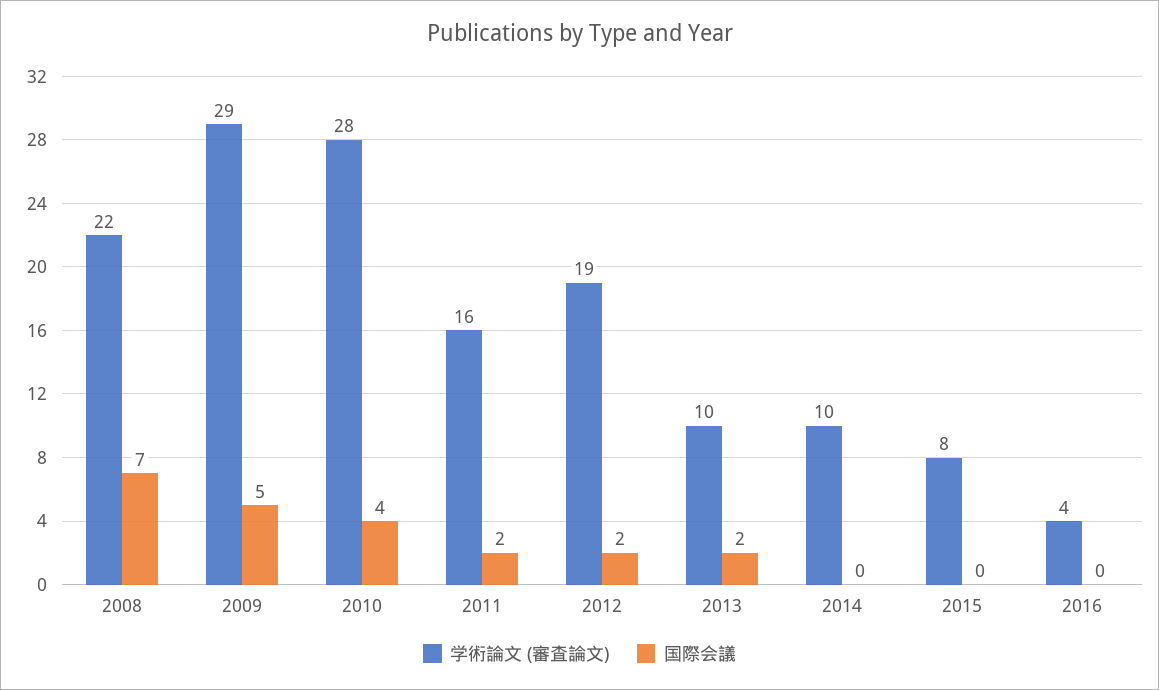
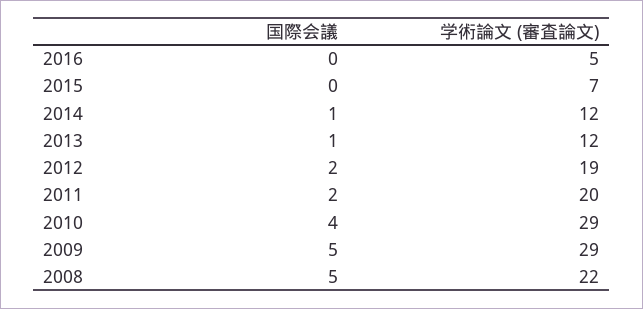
国際会議, 2008: 7 -> 5
学術論文 (審査論文), 2010: 28 -> 29
学術論文 (審査論文), 2011: 16 -> 20
学術論文 (審査論文), 2013: 10 -> 12
国際会議, 2013: 2 -> 1
学術論文 (審査論文), 2014: 10 -> 12
国際会議, 2014: 0 -> 1
学術論文 (審査論文), 2015: 8 -> 7
学術論文 (審査論文), 2016: 4 -> 5

